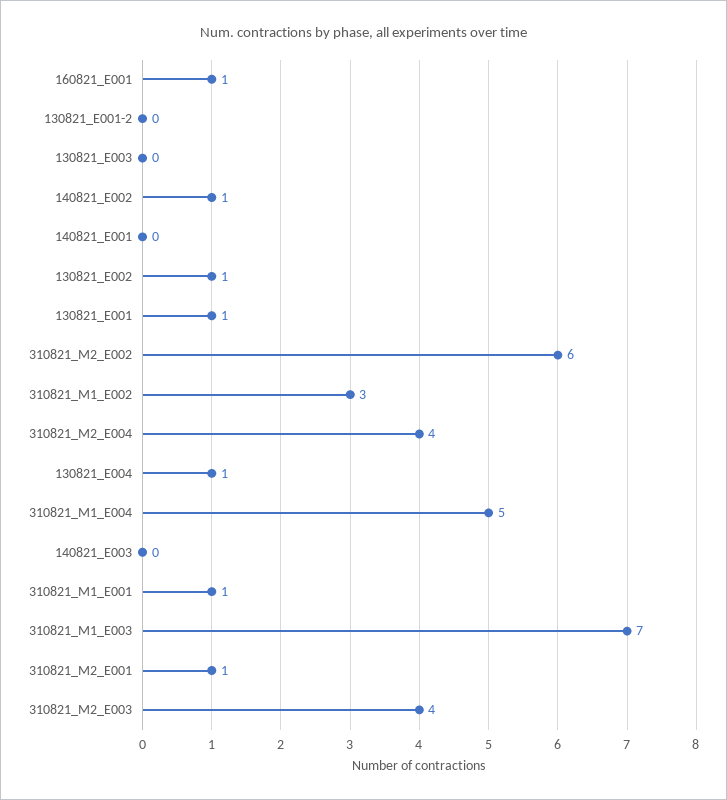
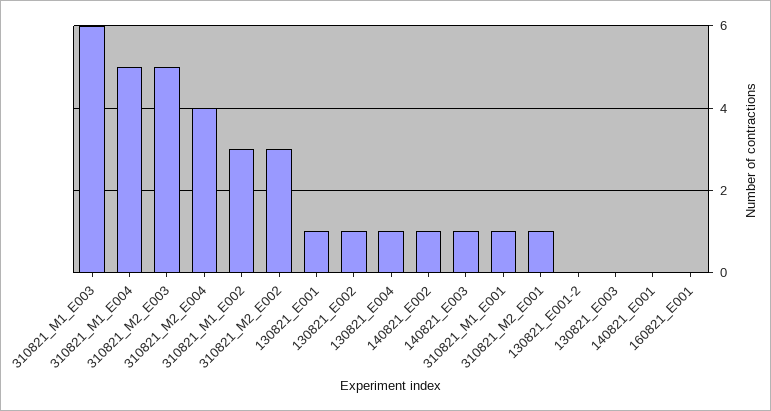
160821_E001: 1 -> 0
310821_M2_E002: 6 -> 3
140821_E003: 0 -> 1
310821_M1_E003: 7 -> 6
310821_M2_E003: 4 -> 5

